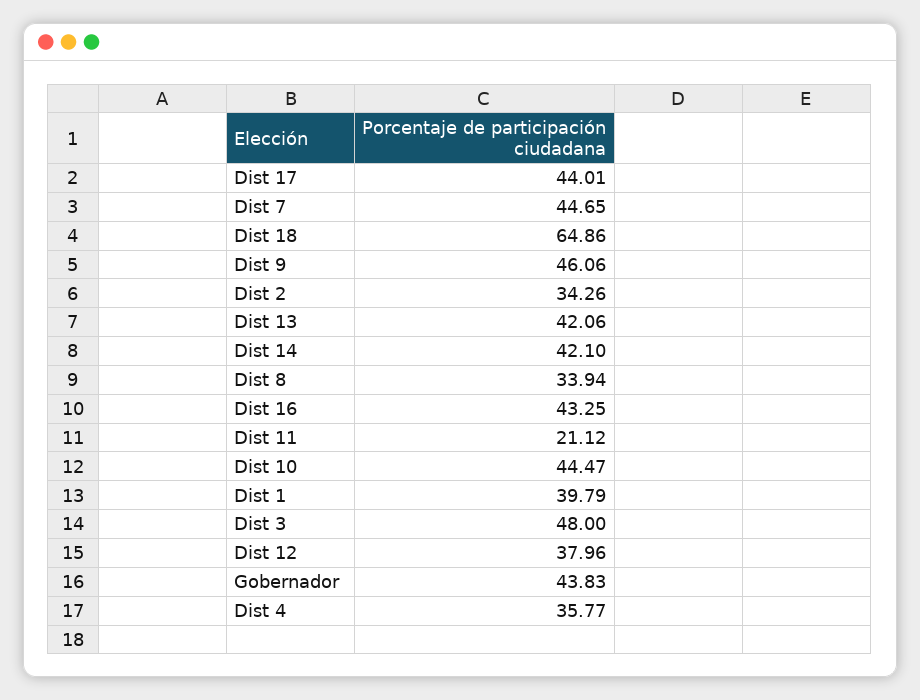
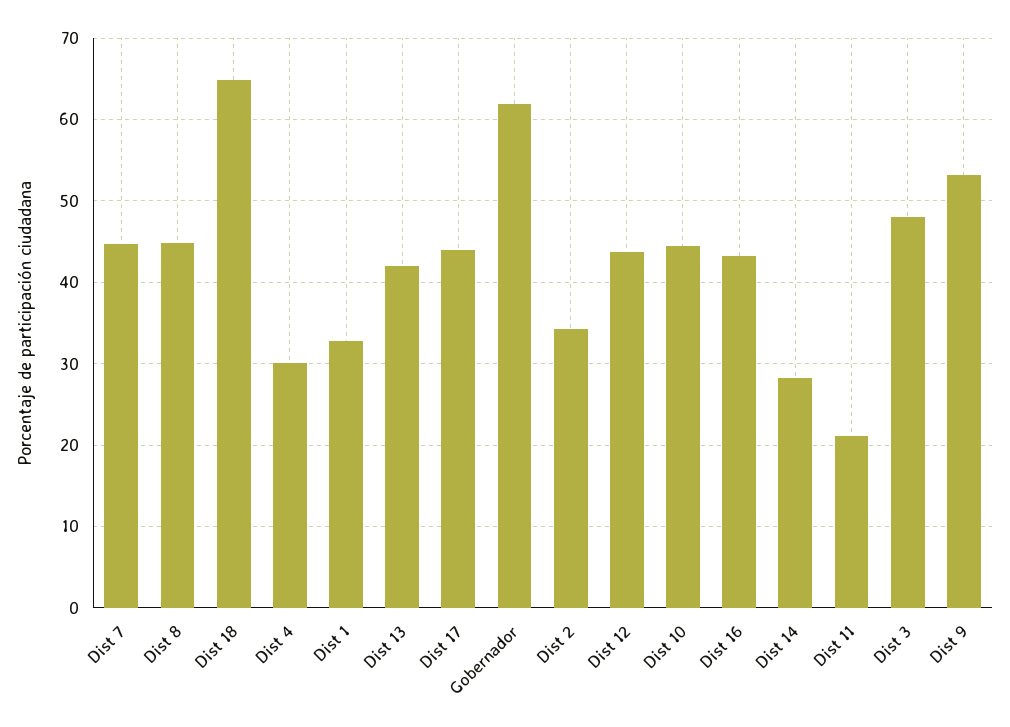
Dist 9: 46.06 -> 53
Dist 14: 42.1 -> 28
Dist 8: 33.94 -> 45
Dist 1: 39.79 -> 33
Dist 12: 37.96 -> 44
Gobernador: 43.83 -> 62
Dist 4: 35.77 -> 30

